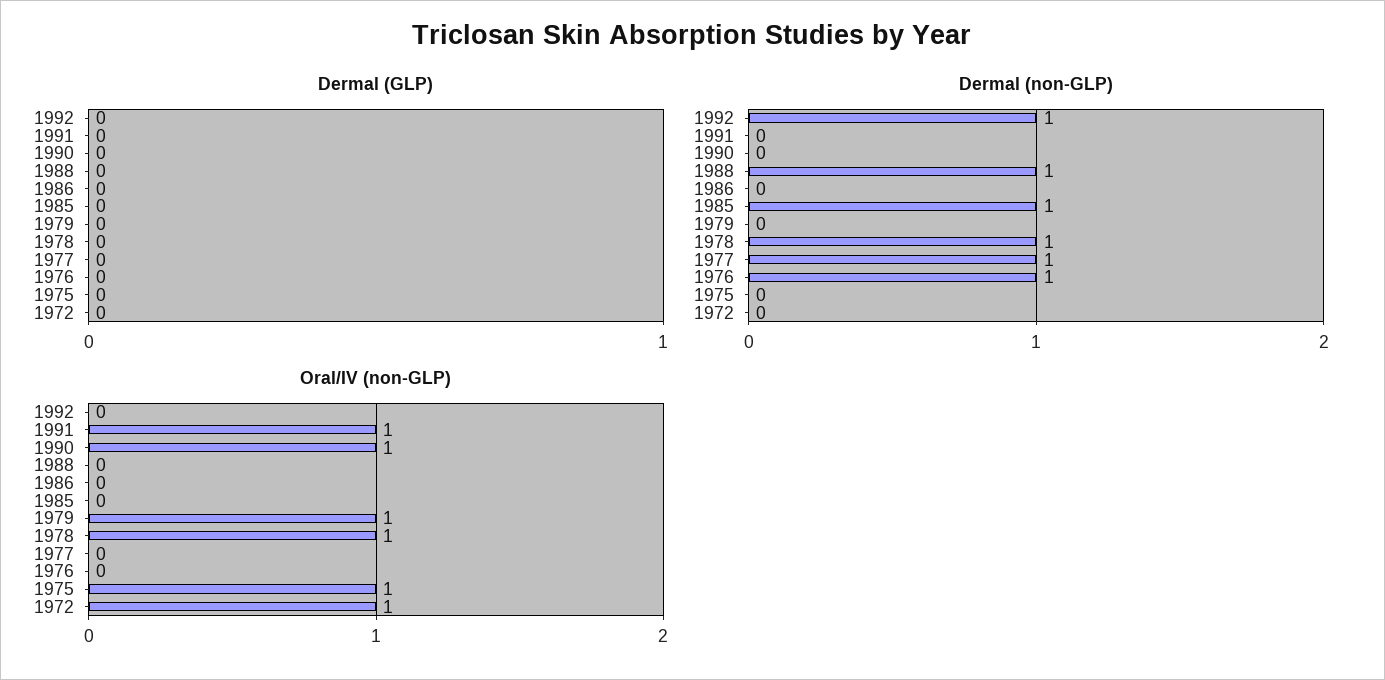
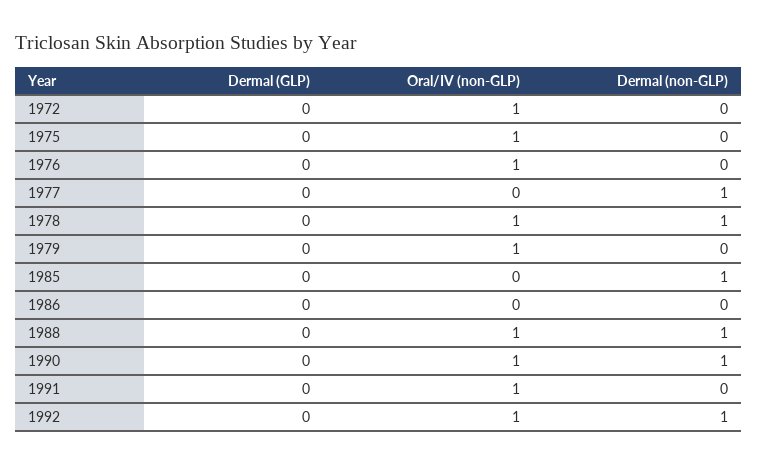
Dermal (non-GLP), 1990: 0 -> 1
Dermal (non-GLP), 1976: 1 -> 0
Oral/IV (non-GLP), 1992: 0 -> 1
Oral/IV (non-GLP), 1988: 0 -> 1
Oral/IV (non-GLP), 1976: 0 -> 1

